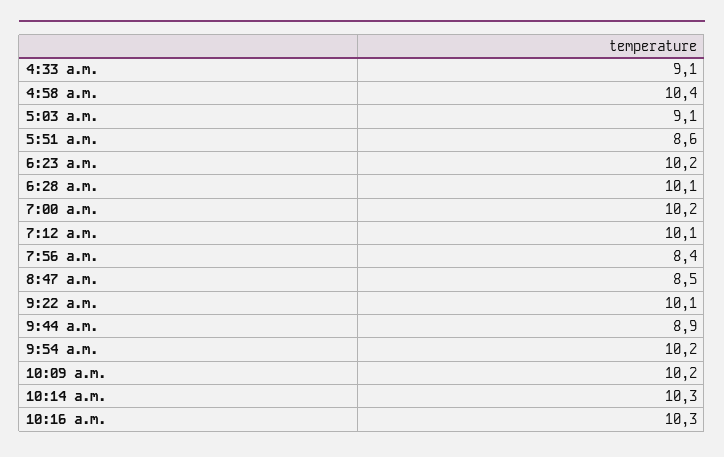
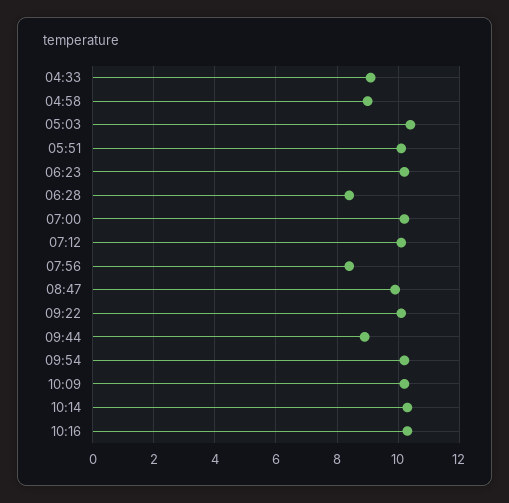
4:58 a.m.: 10.4 -> 9
5:03 a.m.: 9.1 -> 10.5
5:51 a.m.: 8.6 -> 10
6:28 a.m.: 10.1 -> 8.5
8:47 a.m.: 8.5 -> 10

